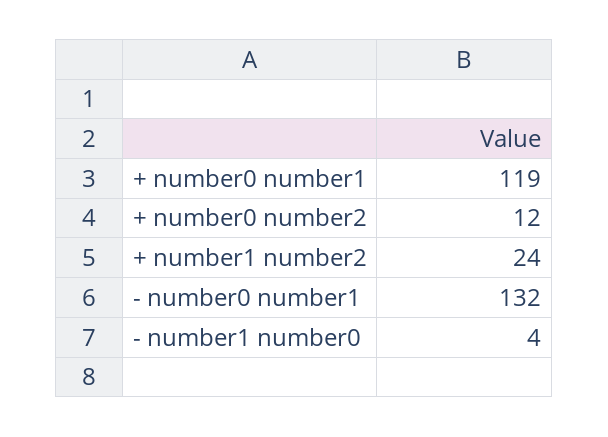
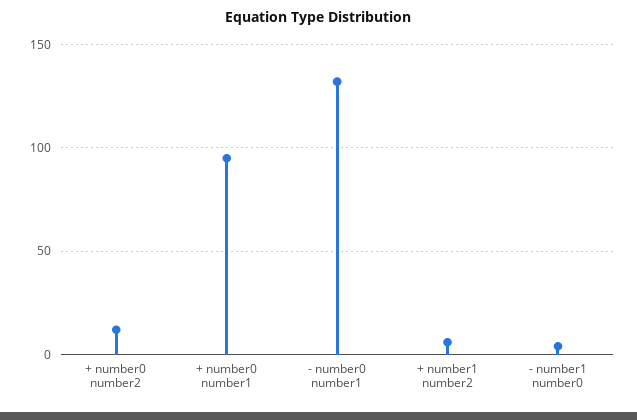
+ number0 number1: 119 -> 95
+ number1 number2: 24 -> 5

